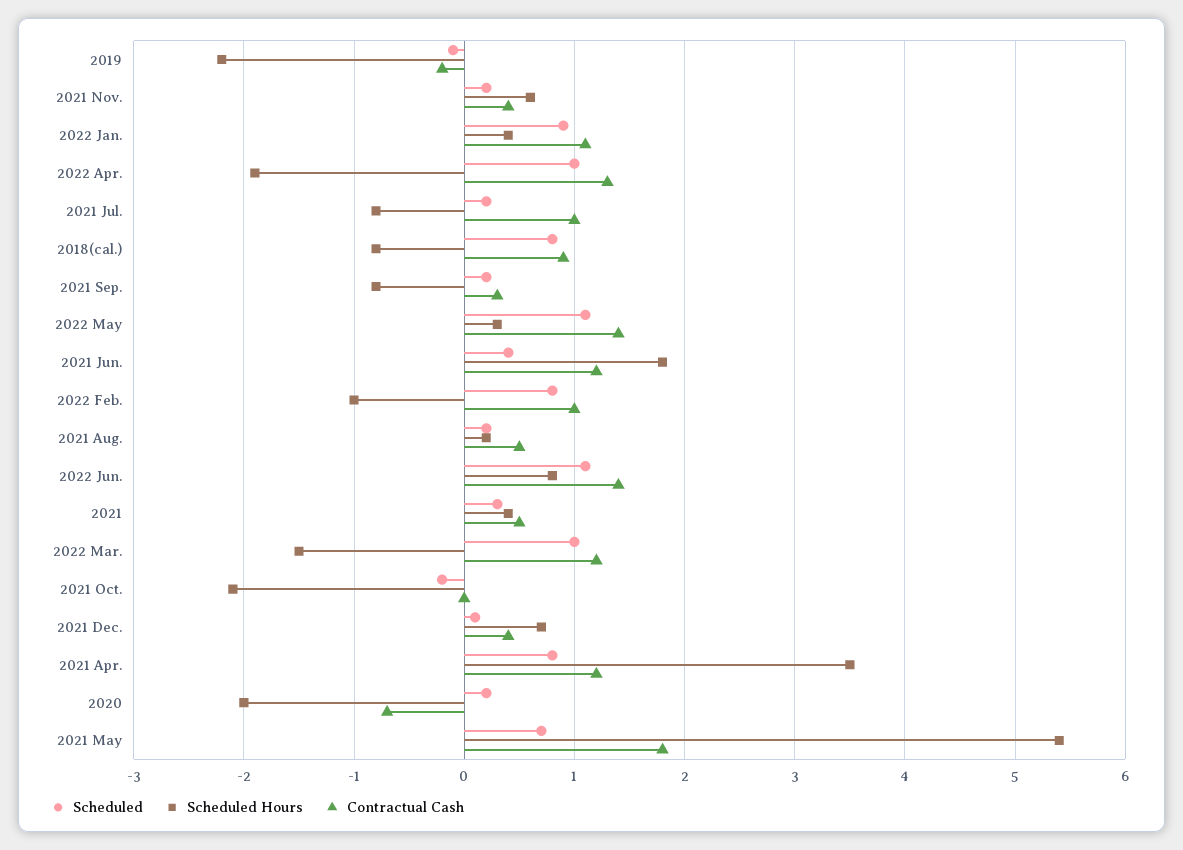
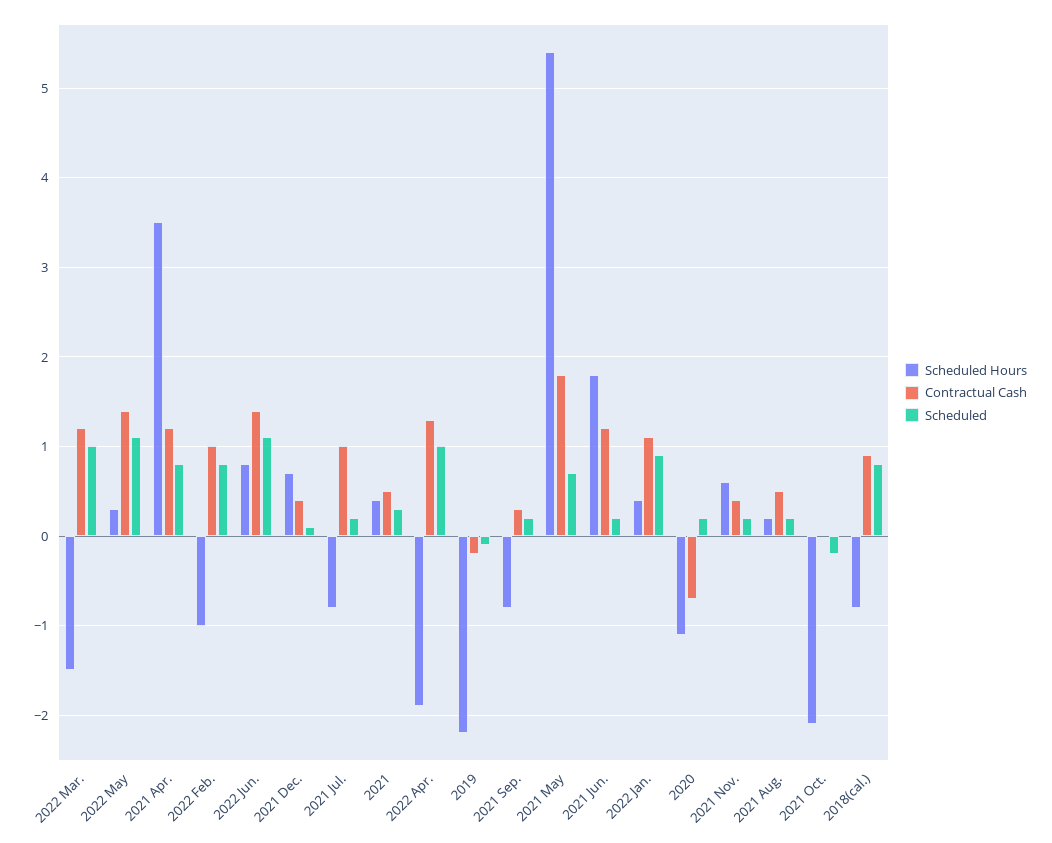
Scheduled, 2021 Jun.: 0.4 -> 0.2
Scheduled Hours, 2020: -2 -> -1.1

